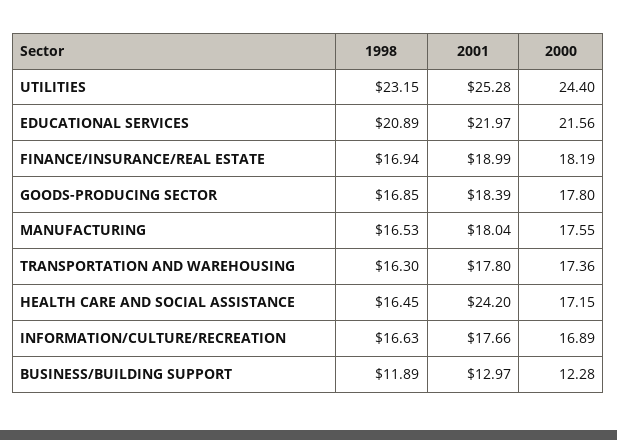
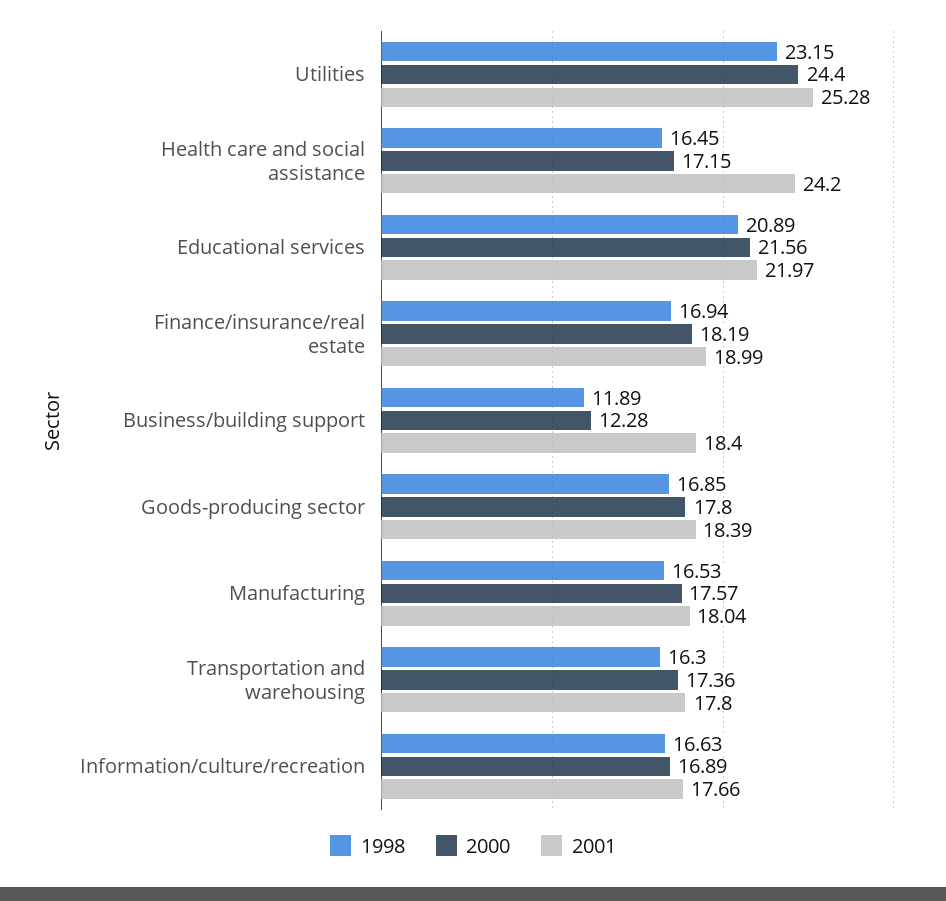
2000, MANUFACTURING: 17.55 -> 17.57
2001, BUSINESS/BUILDING SUPPORT: 12.97 -> 18.4

